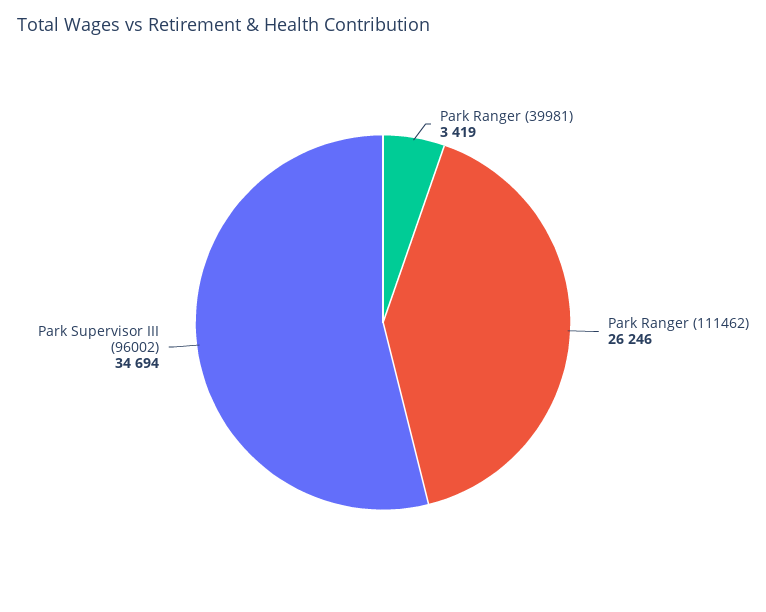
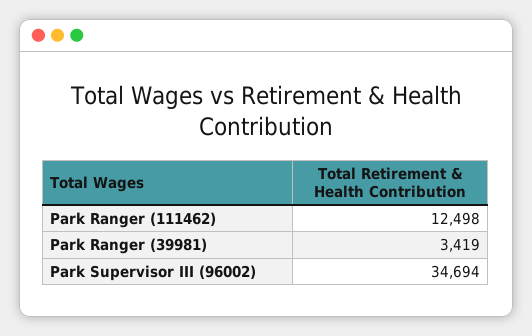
Park Ranger (111462): 26246 -> 12498

